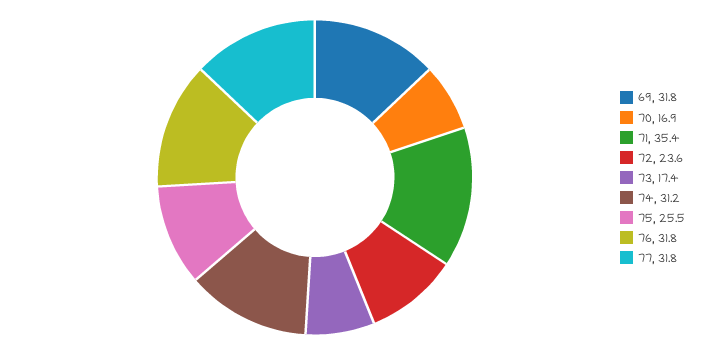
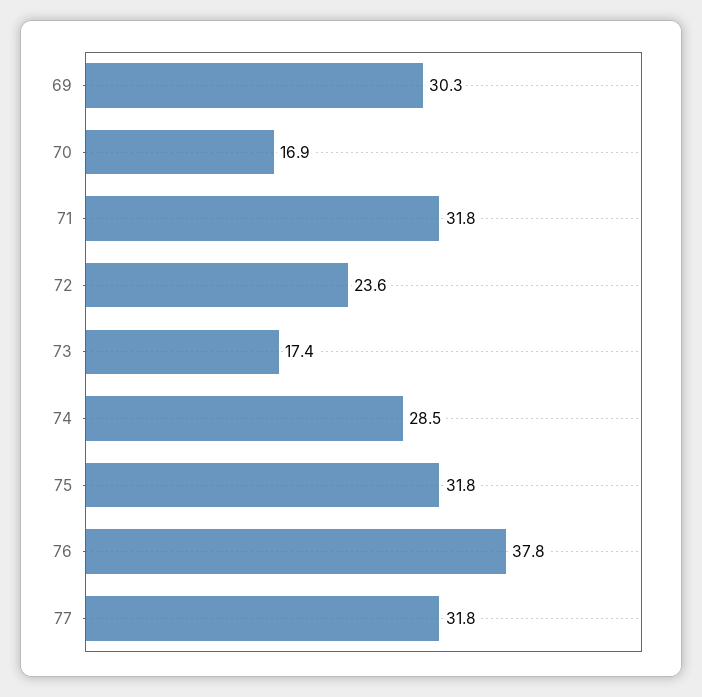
69: 31.8 -> 30.3
71: 35.4 -> 31.8
74: 31.2 -> 28.5
75: 25.5 -> 31.8
76: 31.8 -> 37.8

